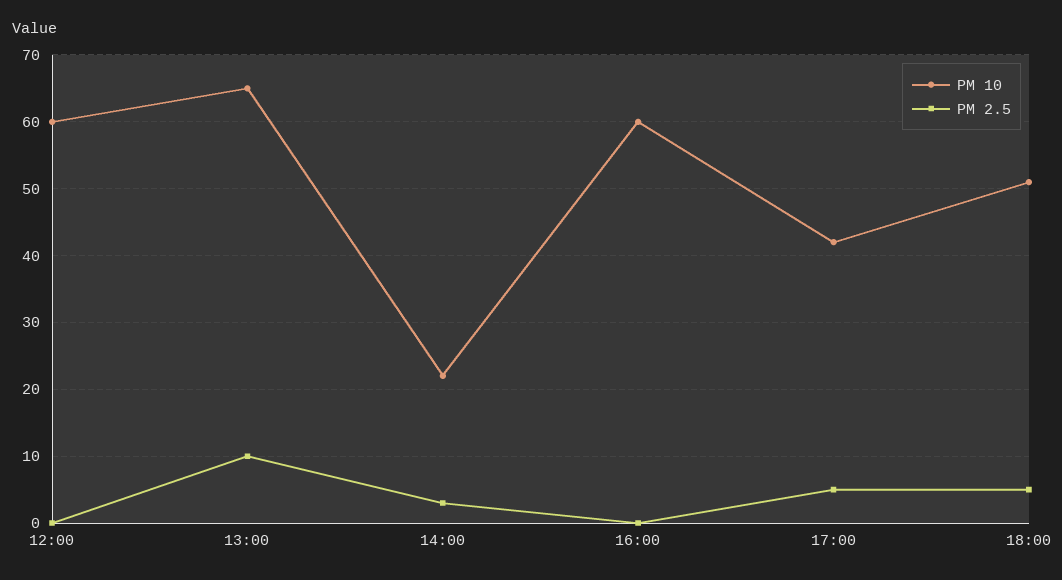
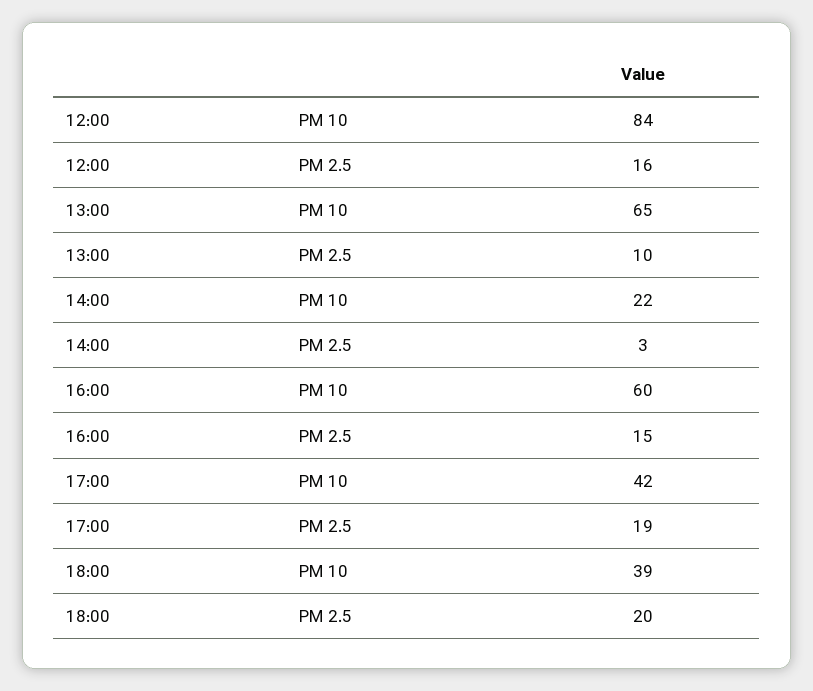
PM 10, 12:00: 60 -> 84
PM 2.5, 12:00: 0 -> 16
PM 2.5, 16:00: 0 -> 15
PM 2.5, 17:00: 5 -> 19
PM 10, 18:00: 51 -> 39
PM 2.5, 18:00: 5 -> 20

